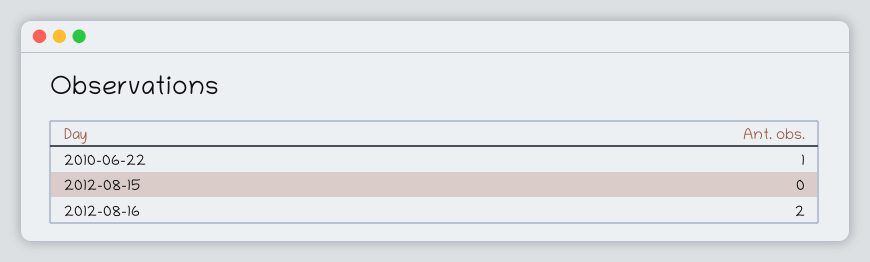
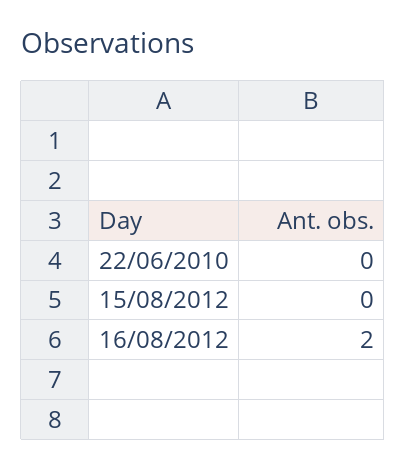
2010-06-22: 1 -> 0

